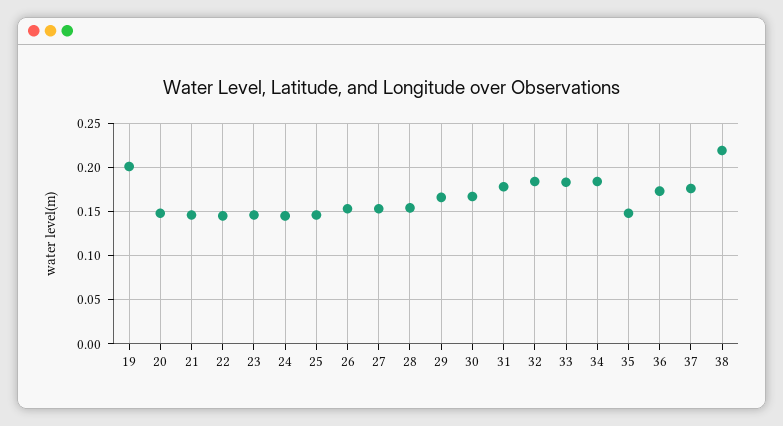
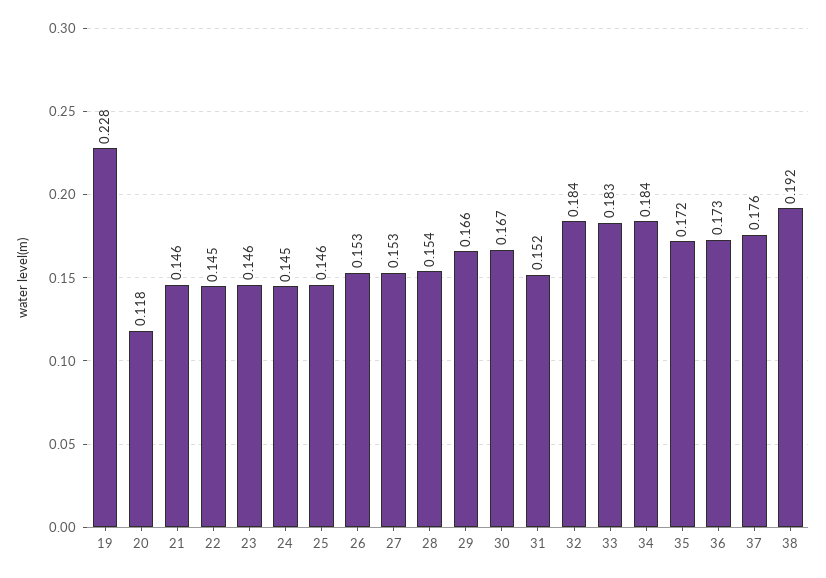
19: 0.2 -> 0.228
20: 0.15 -> 0.118
31: 0.18 -> 0.152
35: 0.15 -> 0.172
38: 0.22 -> 0.192

